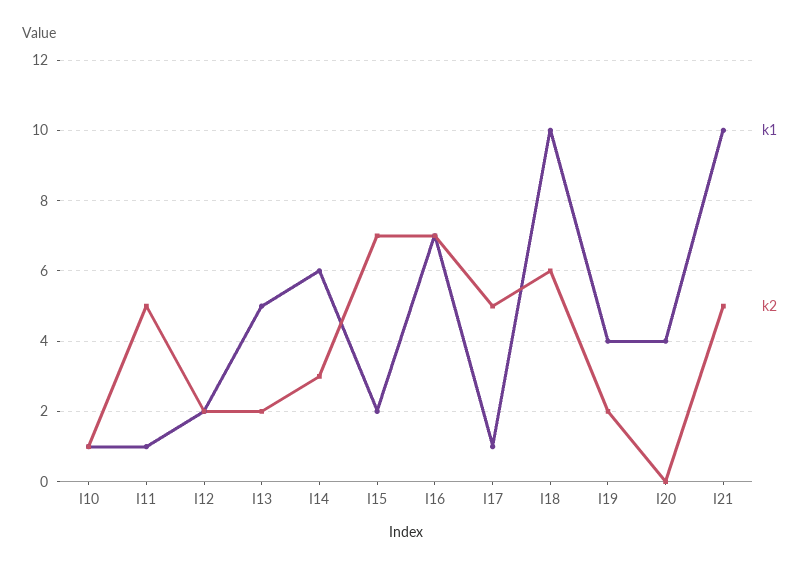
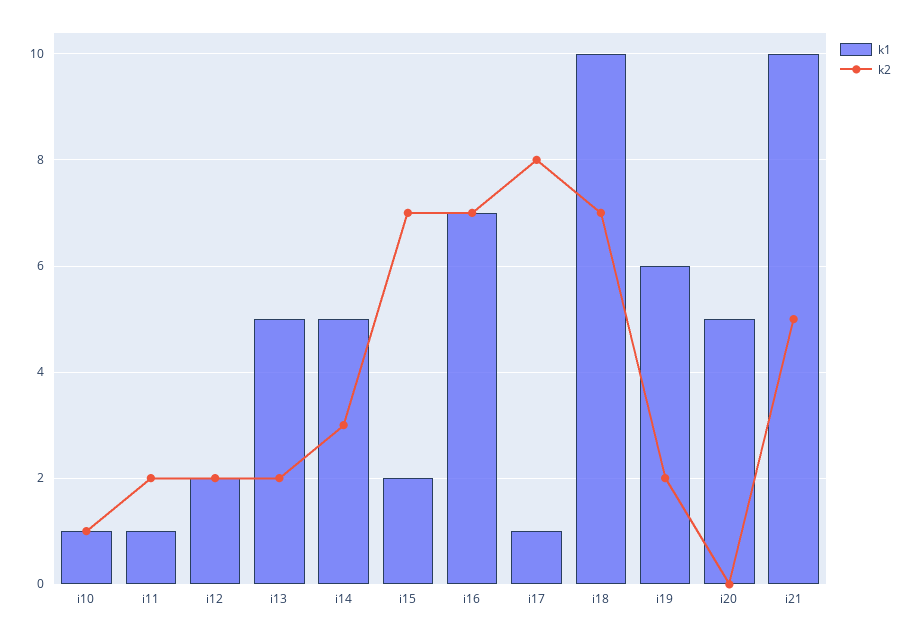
k2, I11: 5 -> 2
k1, I14: 6 -> 5
k2, I17: 5 -> 8
k2, I18: 6 -> 7
k1, I19: 4 -> 6
k1, I20: 4 -> 5

